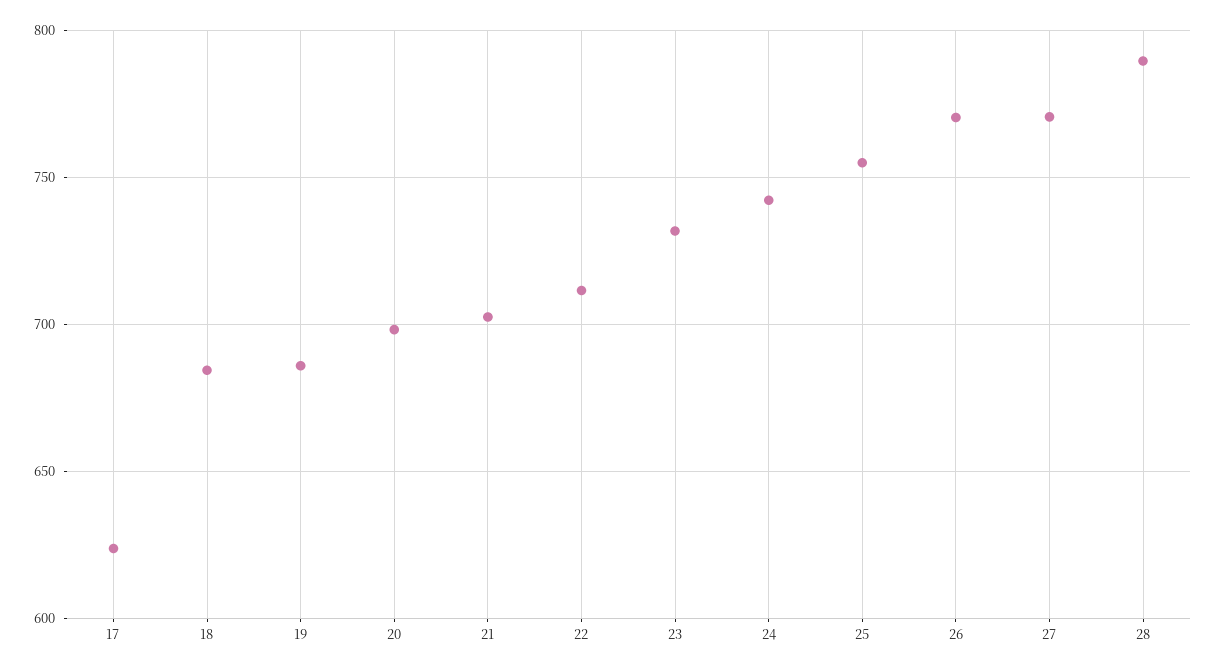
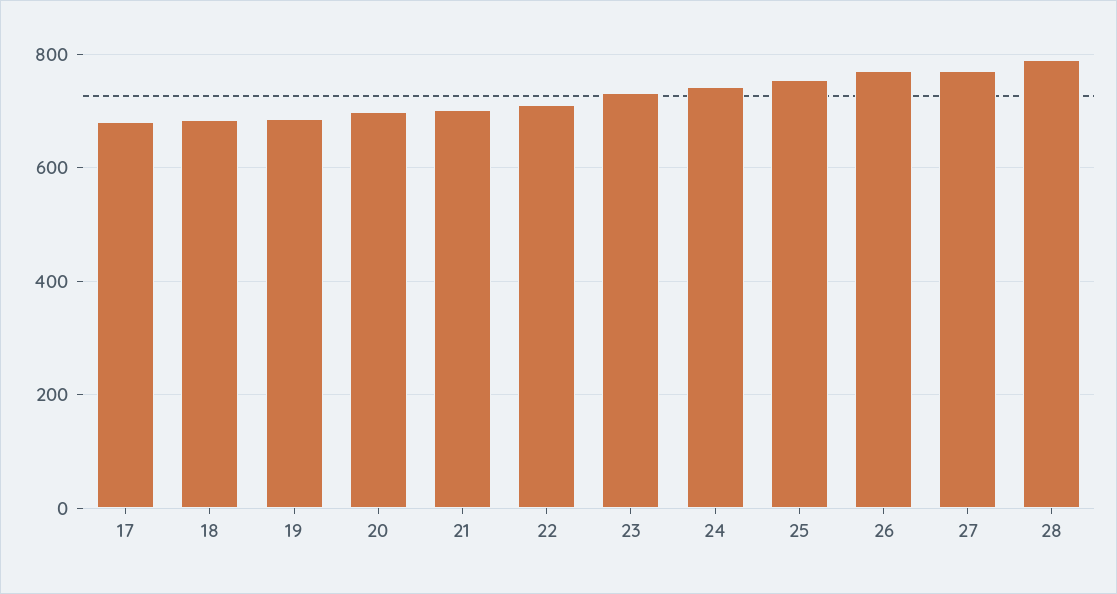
17: 625 -> 680

